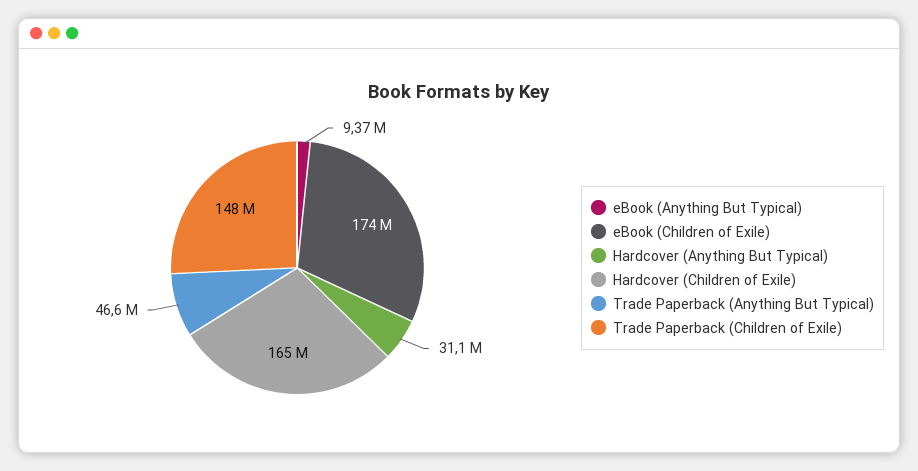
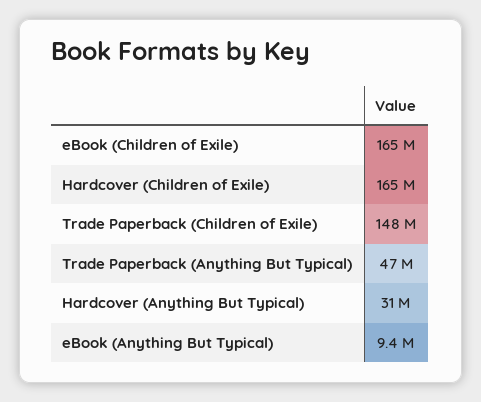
eBook (Children of Exile): 174000000 -> 165000000

